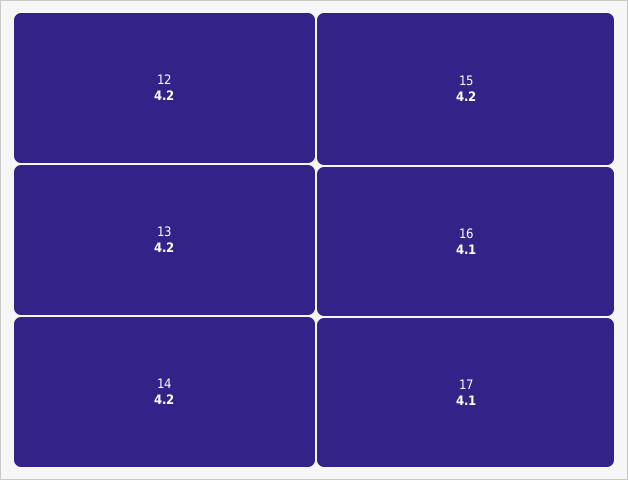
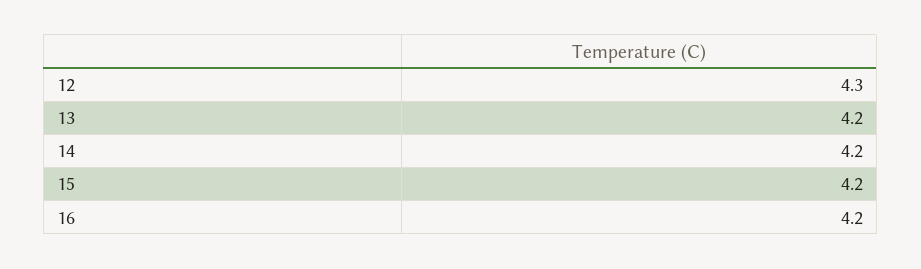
12: 4.2 -> 4.3
16: 4.1 -> 4.2
17: 4.1 -> none

